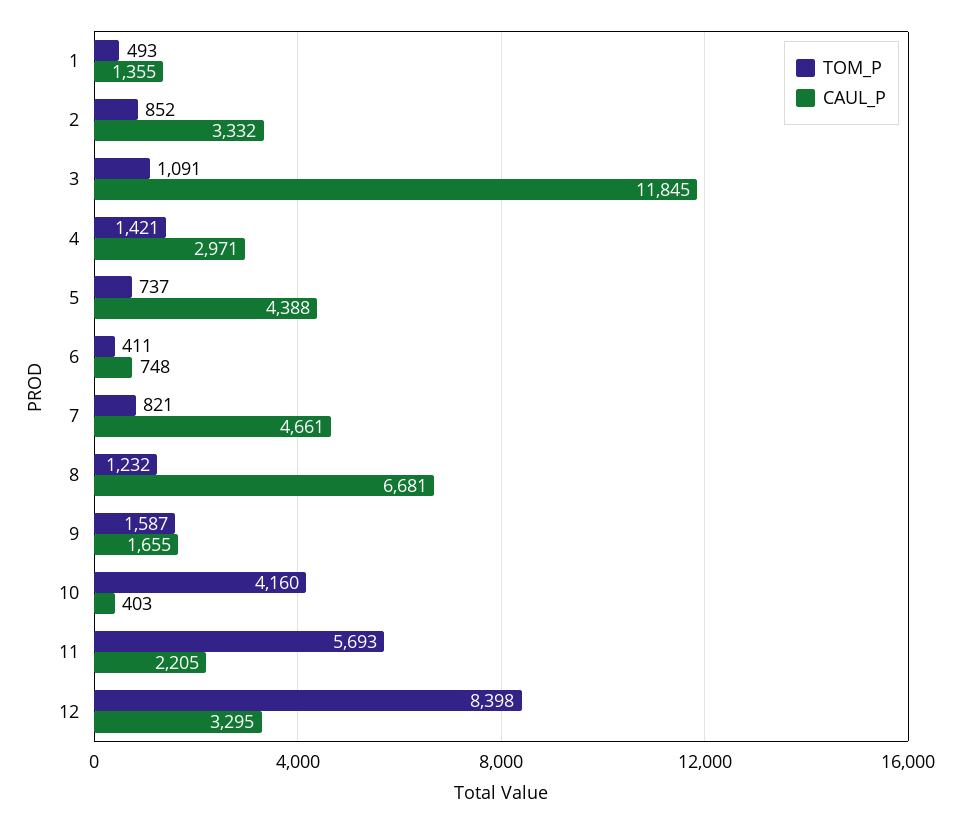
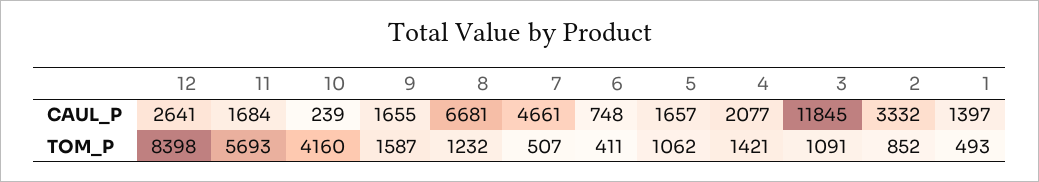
CAUL_P, 1: 1355 -> 1397
CAUL_P, 4: 2971 -> 2077
TOM_P, 5: 737 -> 1062
CAUL_P, 5: 4388 -> 1657
TOM_P, 7: 821 -> 507
CAUL_P, 10: 403 -> 239
CAUL_P, 11: 2205 -> 1684
CAUL_P, 12: 3295 -> 2641

